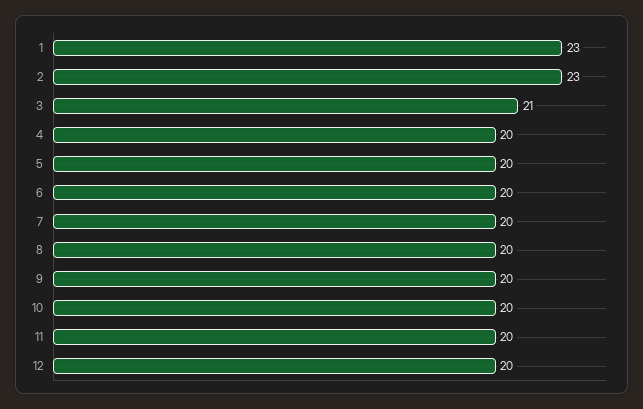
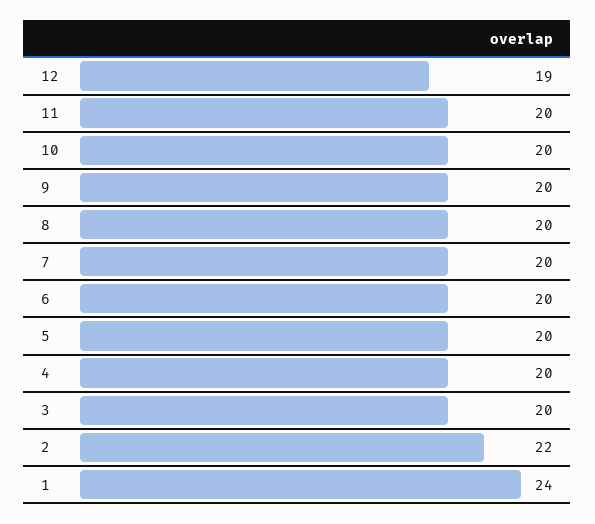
1: 23 -> 24
2: 23 -> 22
3: 21 -> 20
12: 20 -> 19

